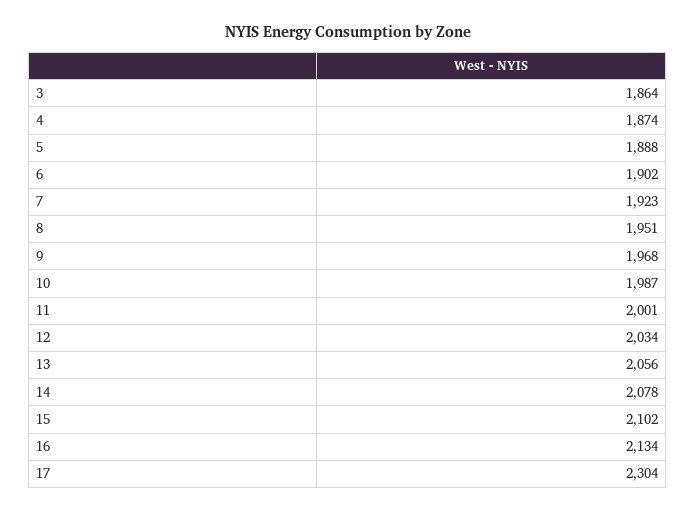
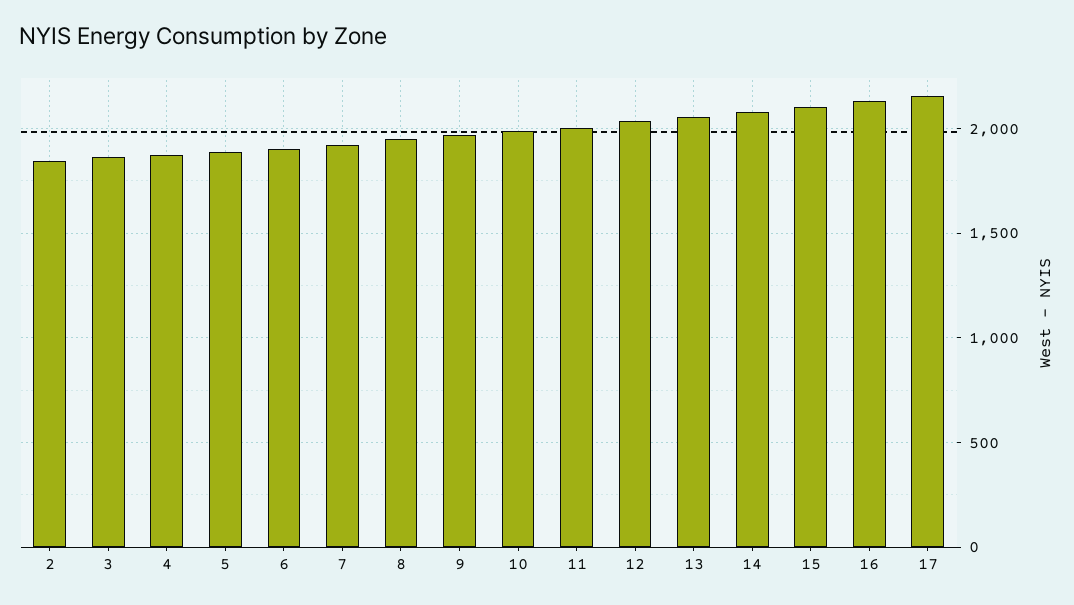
17: 2304 -> 2150
2: none -> 1850

